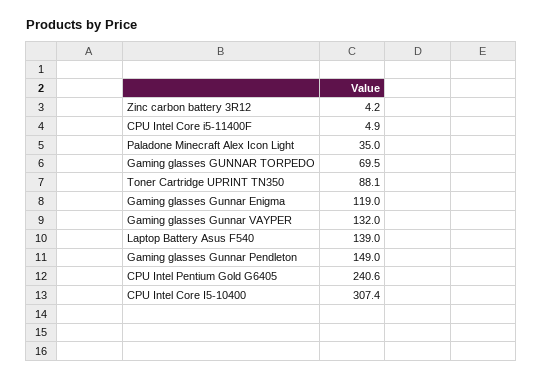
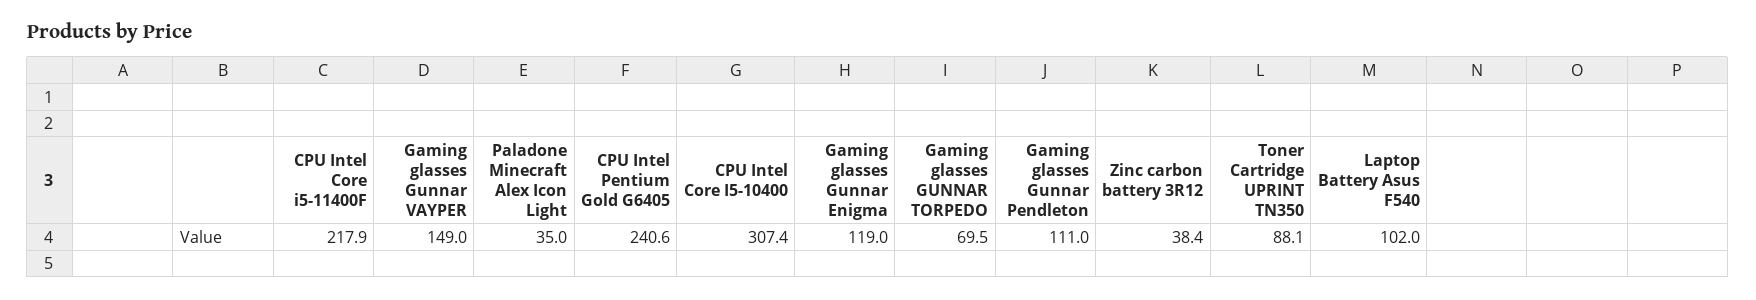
Zinc carbon battery 3R12: 4.2 -> 38.4
CPU Intel Core i5-11400F: 4.9 -> 217.9
Gaming glasses Gunnar VAYPER: 132 -> 149
Laptop Battery Asus F540: 139 -> 102
Gaming glasses Gunnar Pendleton: 149 -> 111

